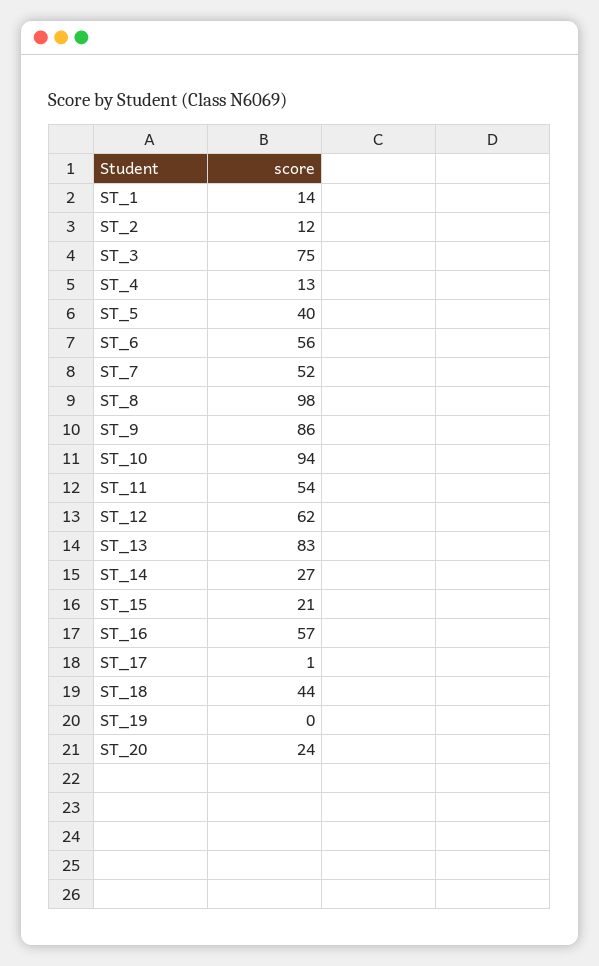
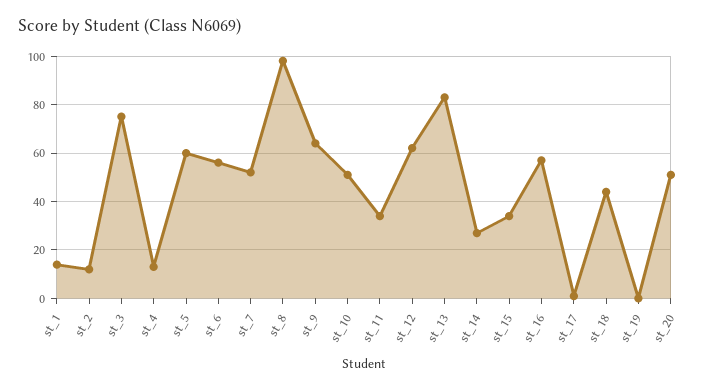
ST_5: 40 -> 60
ST_9: 86 -> 65
ST_10: 94 -> 50
ST_11: 54 -> 35
ST_15: 21 -> 35
ST_20: 24 -> 50

